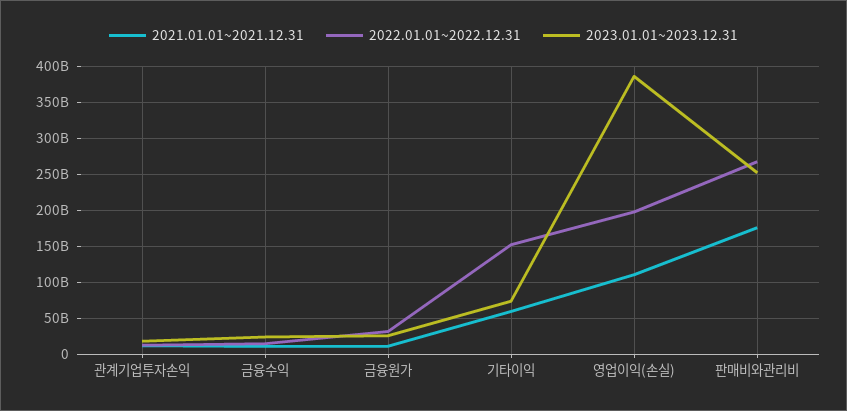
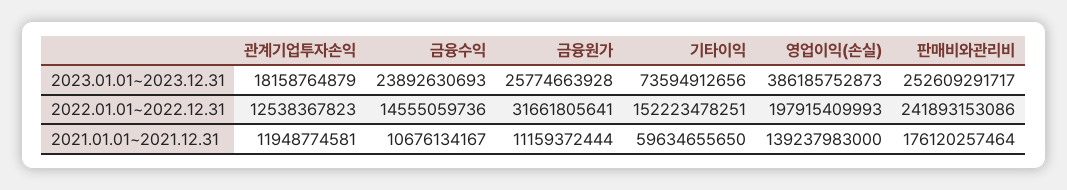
2021.01.01~2021.12.31, 영업이익(손실): 110000000000 -> 139237983000
2022.01.01~2022.12.31, 판매비와관리비: 270000000000 -> 241893153086

